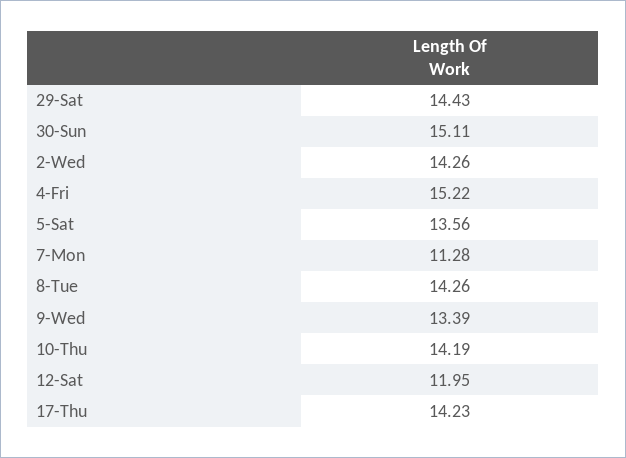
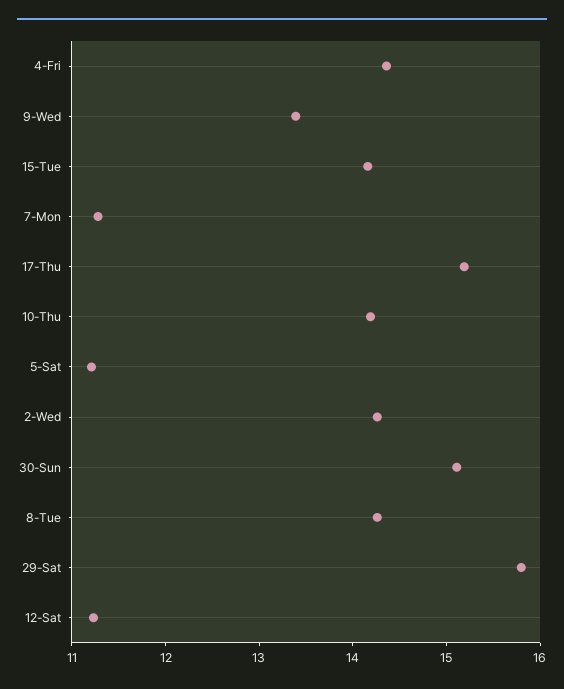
29-Sat: 14.43 -> 15.8
4-Fri: 15.22 -> 14.4
5-Sat: 13.56 -> 11.2
12-Sat: 11.95 -> 11.2
17-Thu: 14.23 -> 15.2
15-Tue: none -> 14.2

